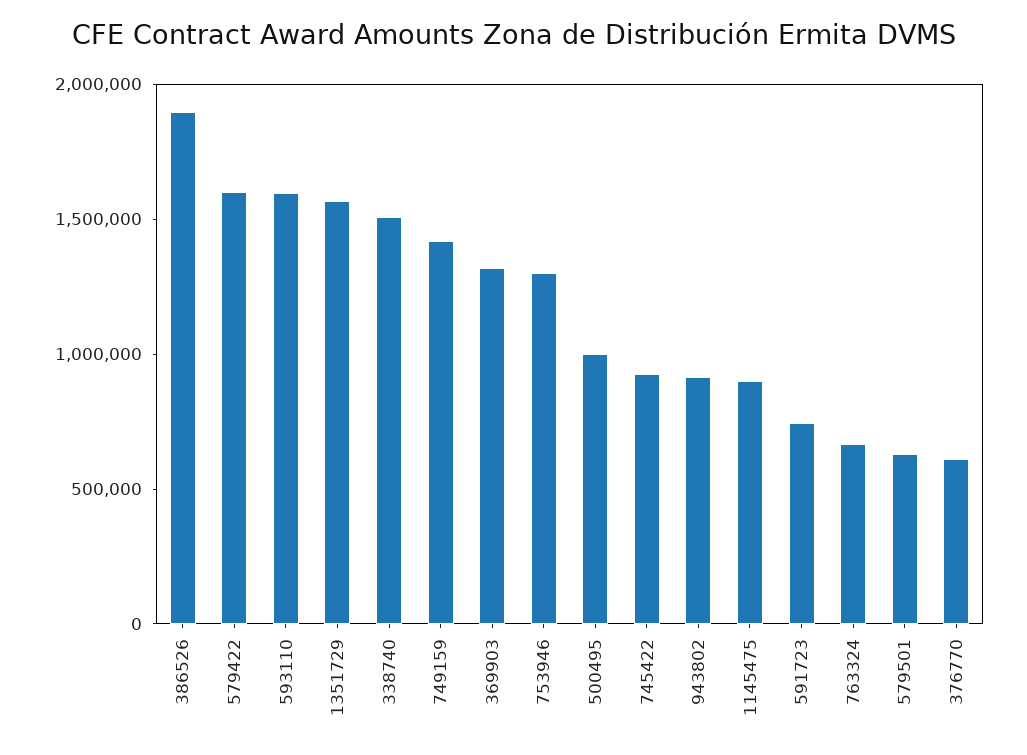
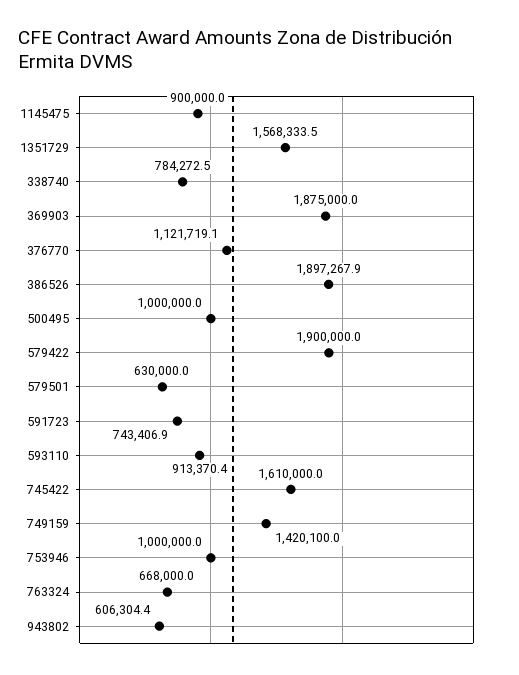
579422: 1600000 -> 1900000
593110: 1600000 -> 913370.4
338740: 1500000 -> 784272.5
369903: 1300000 -> 1875000
753946: 1300000 -> 1000000
745422: 900000 -> 1610000
943802: 900000 -> 606304.4
376770: 600000 -> 1121719.1

